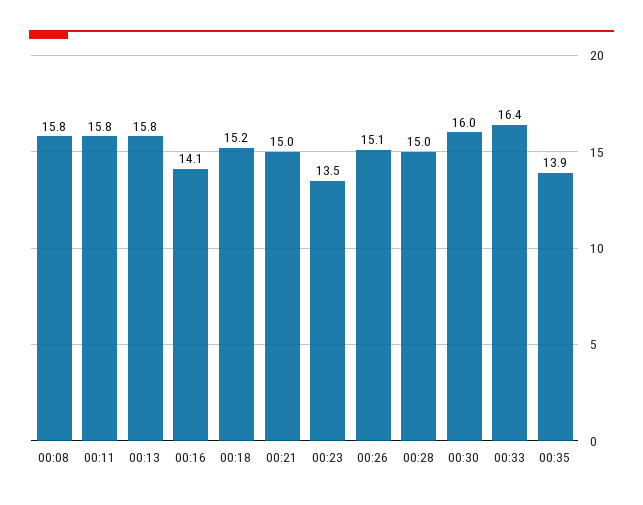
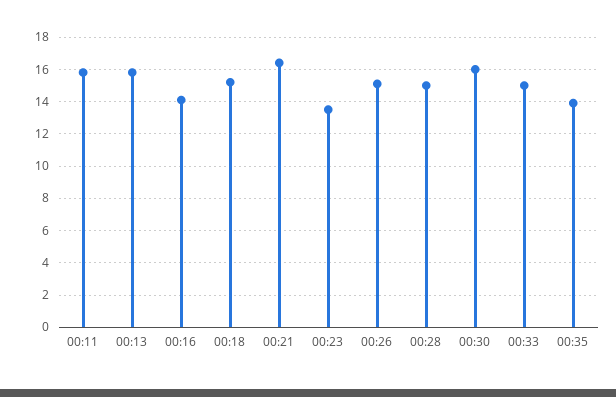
00:08: 15.8 -> none
00:21: 15 -> 16.5
00:33: 16.4 -> 15

